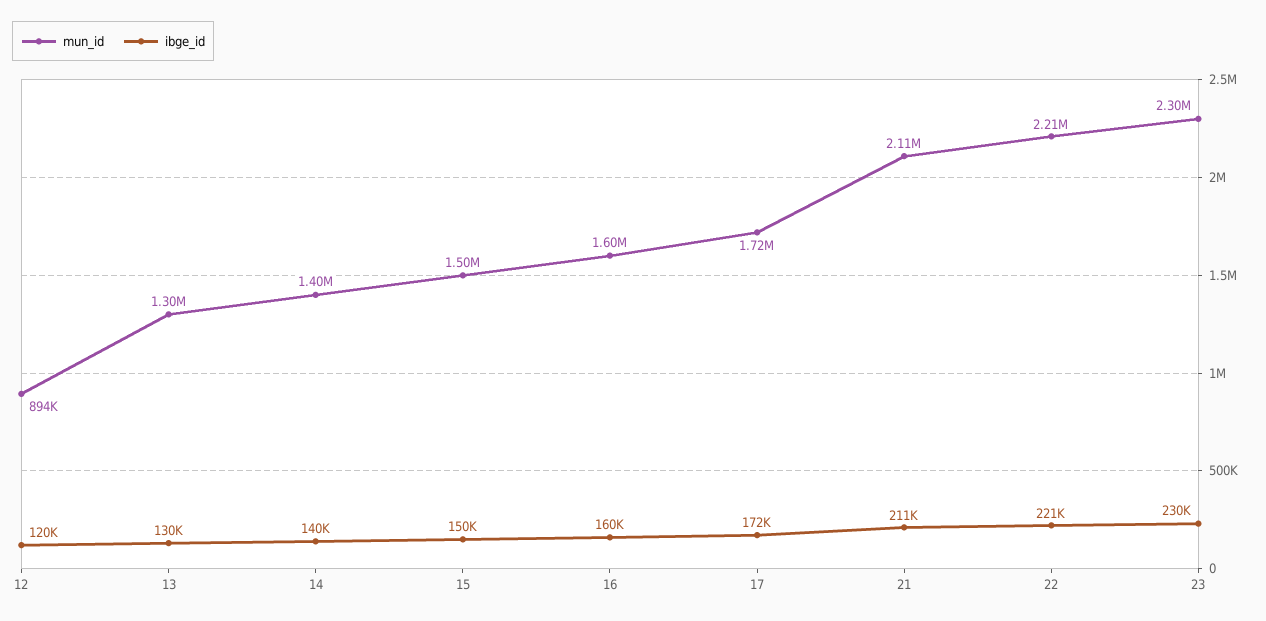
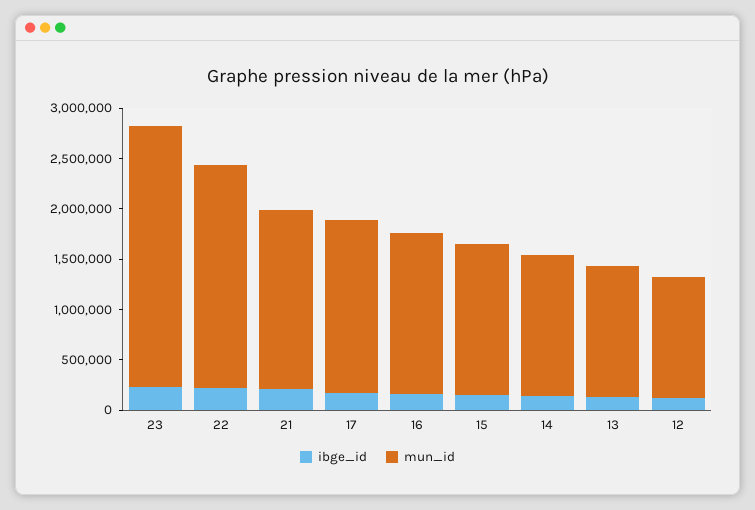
mun_id, 12: 894000 -> 1200000
mun_id, 21: 2110000 -> 1800000
mun_id, 23: 2300000 -> 2600000

